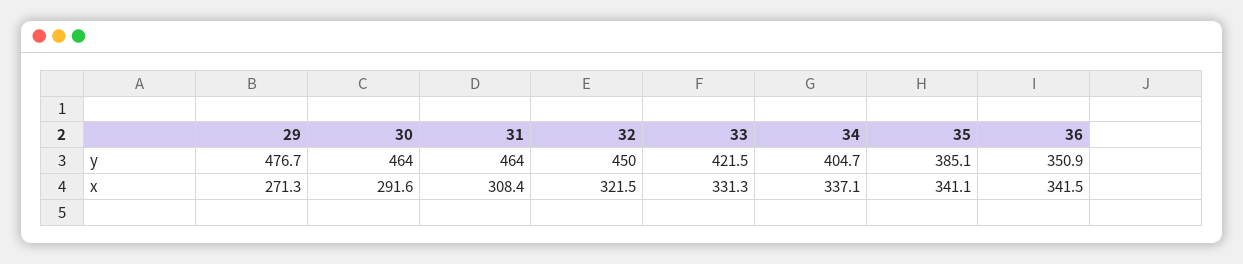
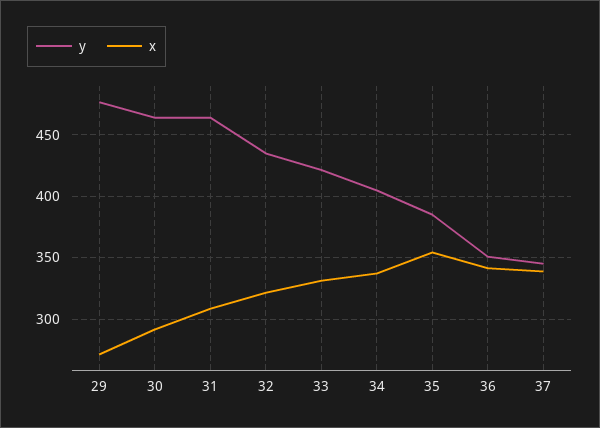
y, 32: 450 -> 435
x, 35: 341.1 -> 355
y, 37: none -> 345
x, 37: none -> 340

